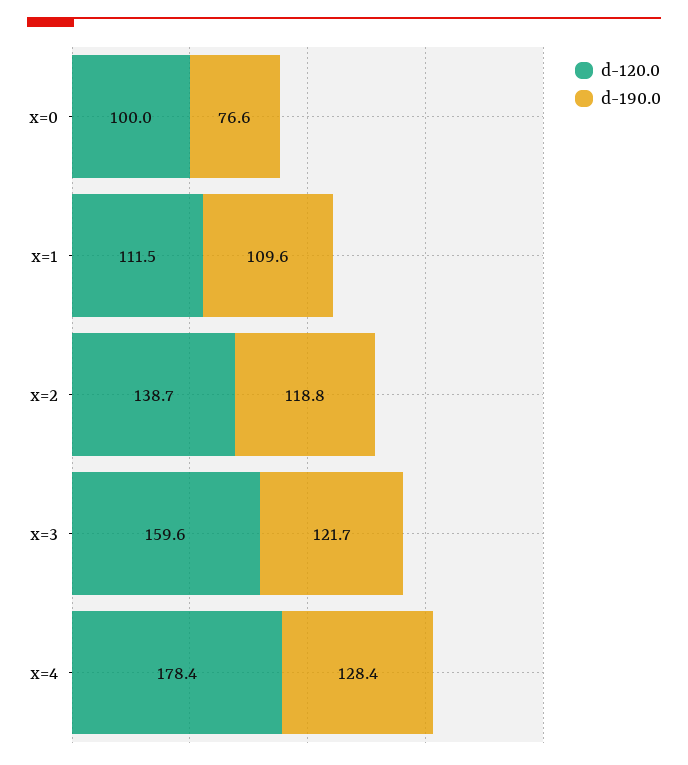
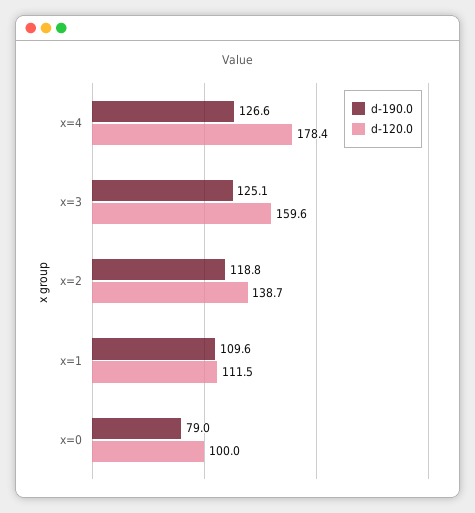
d-190.0, x=0: 76.6 -> 79
d-190.0, x=3: 121.7 -> 125.1
d-190.0, x=4: 128.4 -> 126.6

